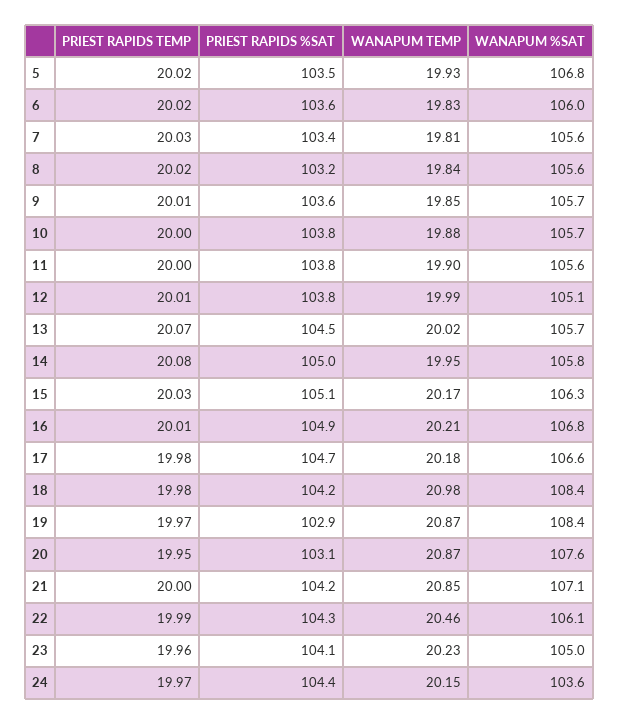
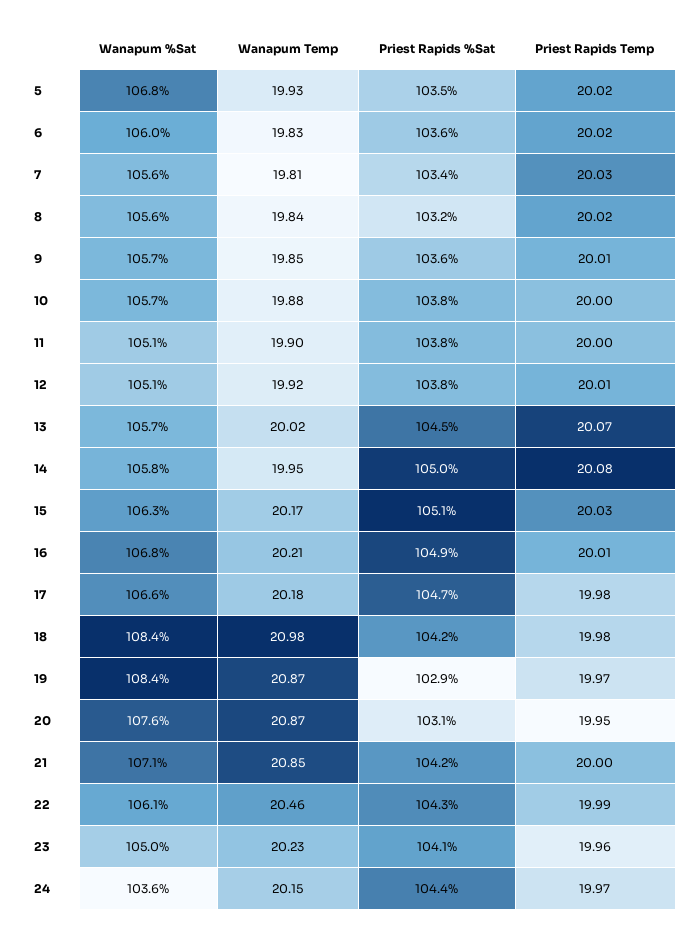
WANAPUM %SAT, 11: 105.6 -> 105.1
WANAPUM TEMP, 12: 19.99 -> 19.92

